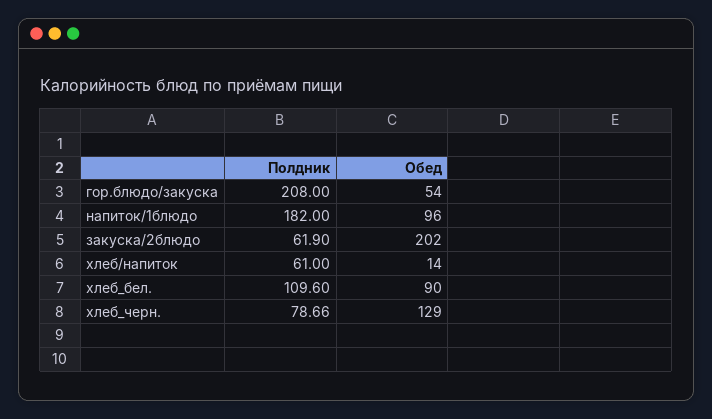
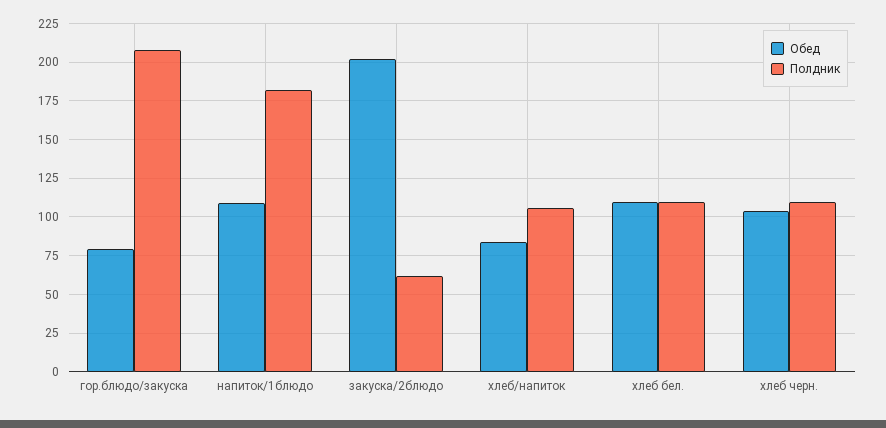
Обед, гор.блюдо/закуска: 54 -> 80
Обед, напиток/1блюдо: 96 -> 110
Полдник, хлеб/напиток: 61 -> 105
Обед, хлеб/напиток: 14 -> 85
Обед, хлеб_бел.: 90 -> 110
Полдник, хлеб_черн.: 78.66 -> 110
Обед, хлеб_черн.: 129 -> 105

